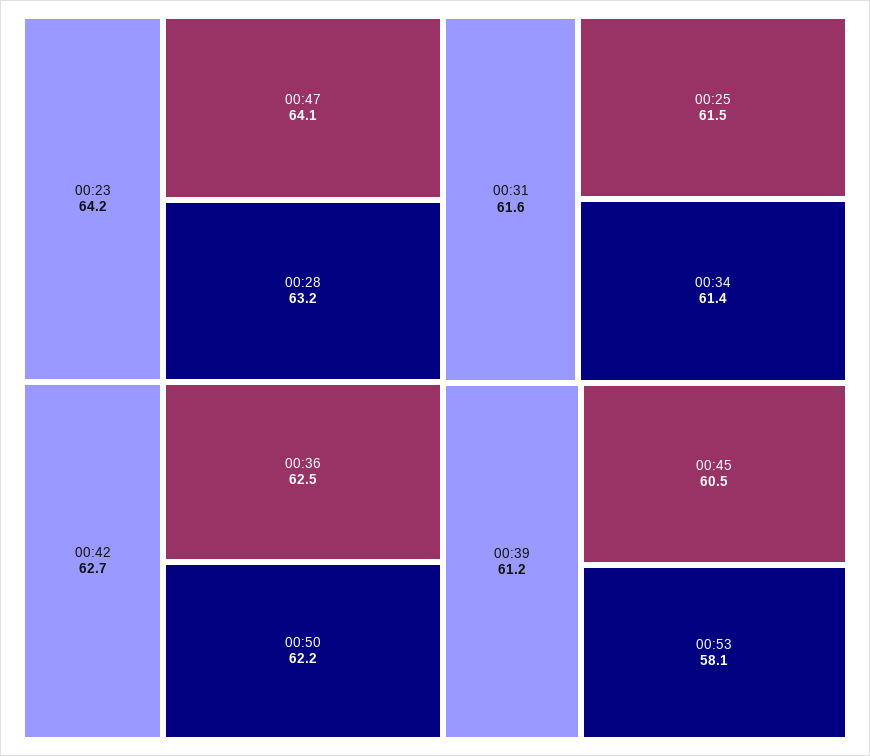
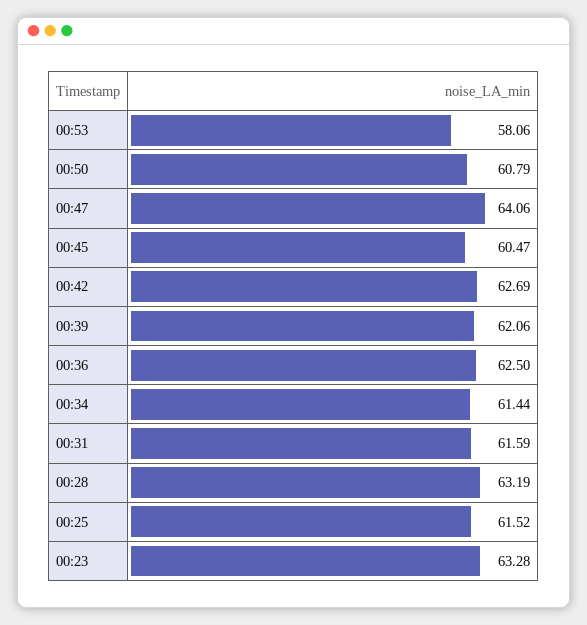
00:23: 64.2 -> 63.28
00:50: 62.2 -> 60.79
00:39: 61.2 -> 62.06

